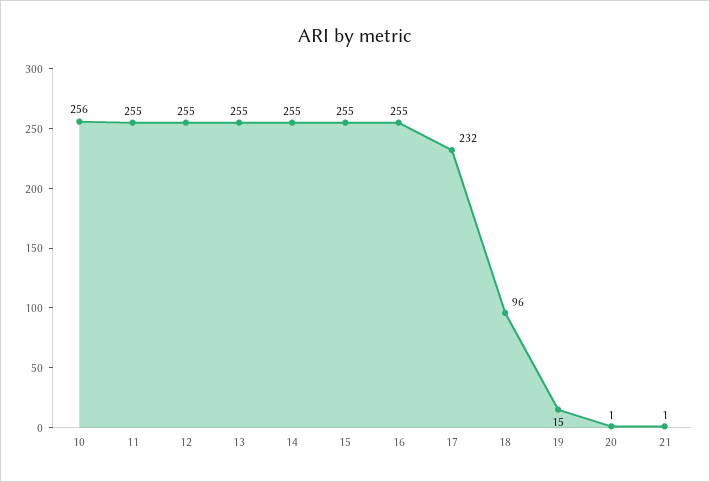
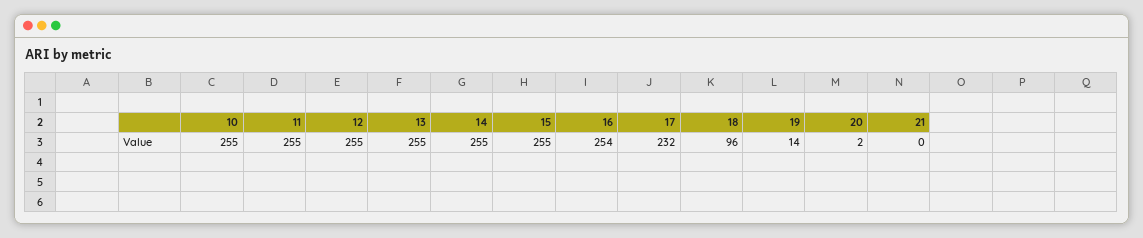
10: 256 -> 255
16: 255 -> 254
19: 15 -> 14
20: 1 -> 2
21: 1 -> 0

